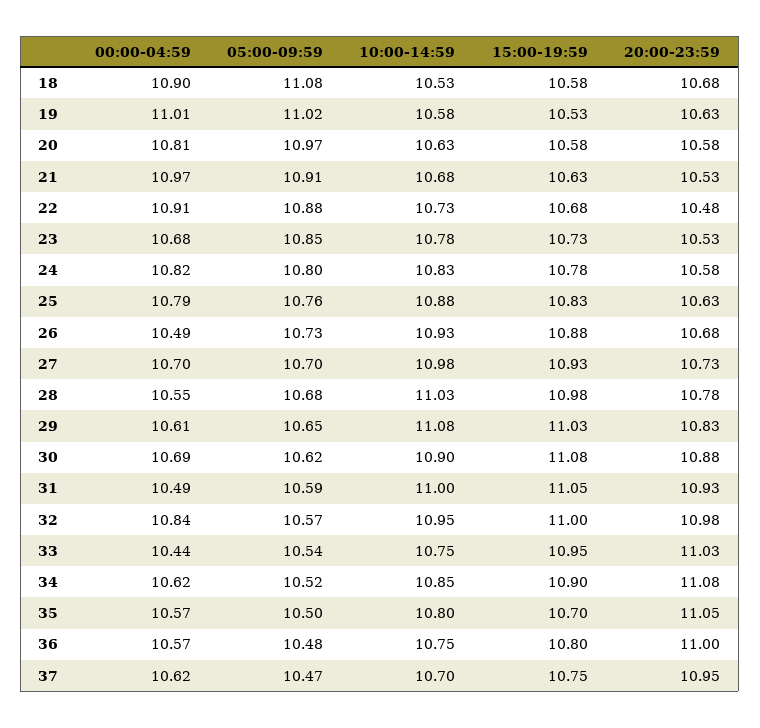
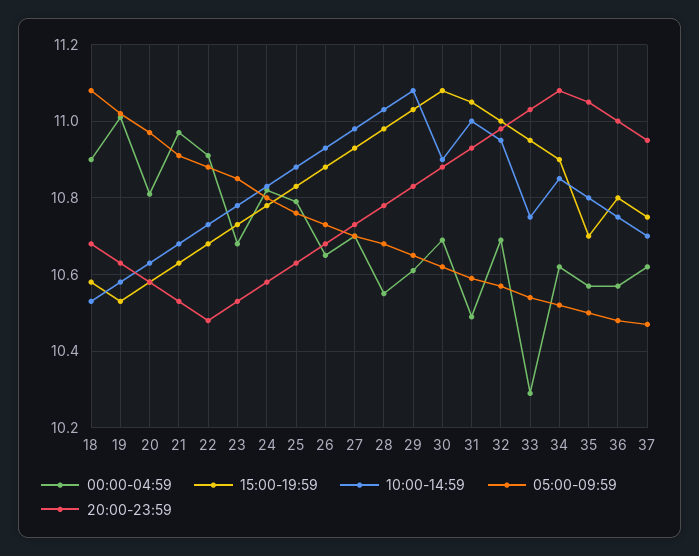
00:00-04:59, 26: 10.49 -> 10.65
00:00-04:59, 32: 10.84 -> 10.7
00:00-04:59, 33: 10.44 -> 10.3

